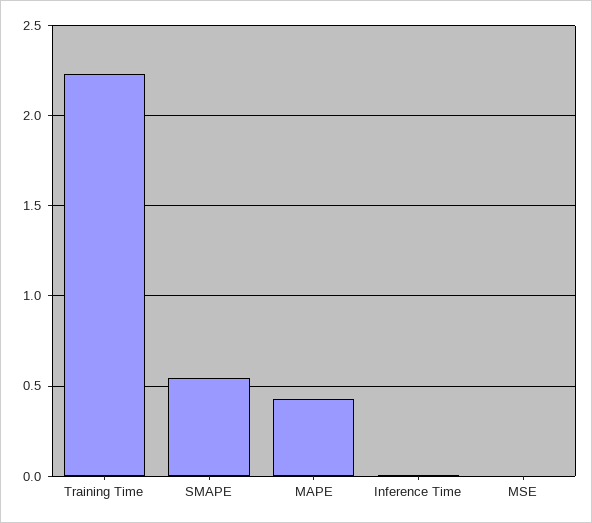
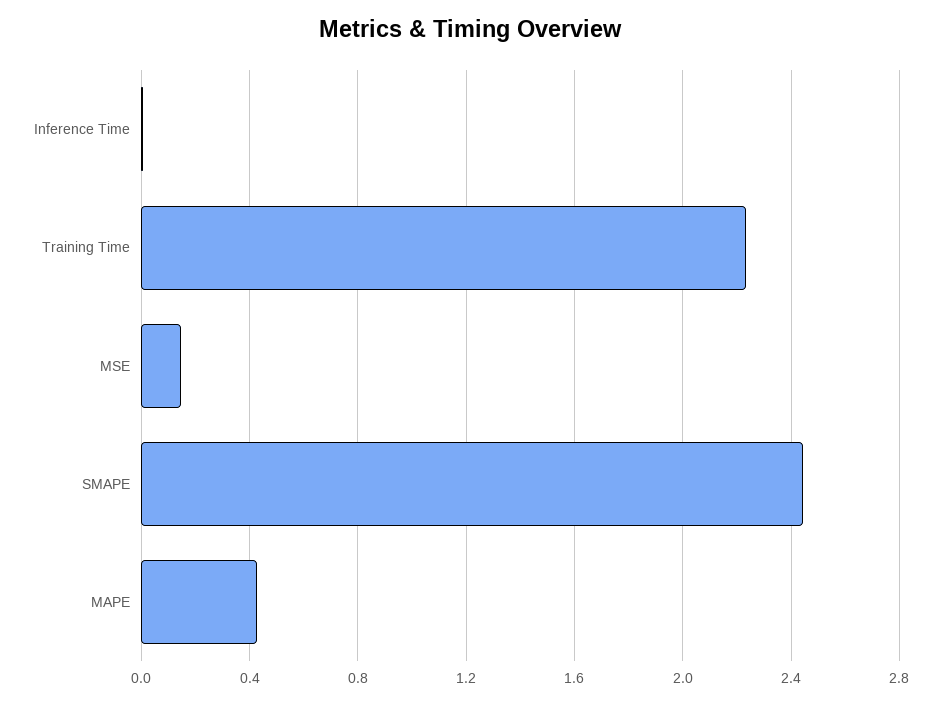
SMAPE: 0.55 -> 2.45
MSE: 0 -> 0.15

